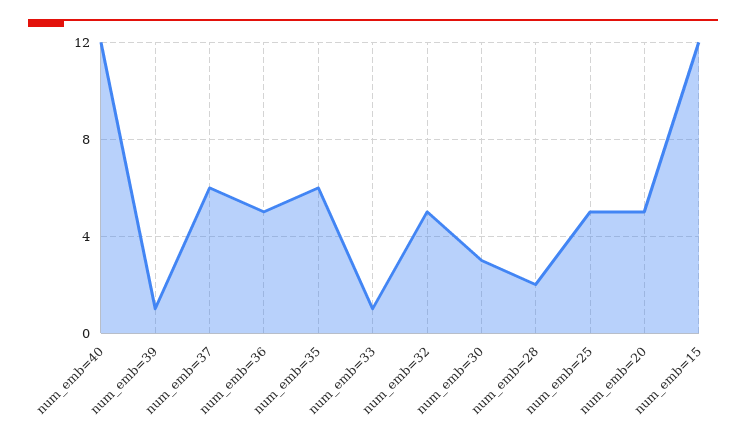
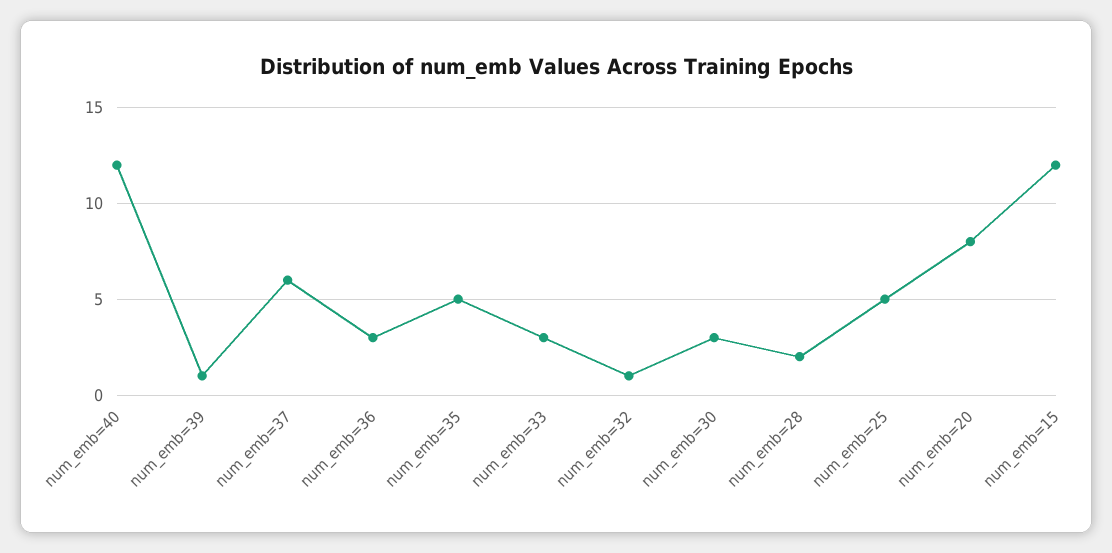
num_emb=36: 5 -> 3
num_emb=35: 6 -> 5
num_emb=33: 1 -> 3
num_emb=32: 5 -> 1
num_emb=20: 5 -> 8

